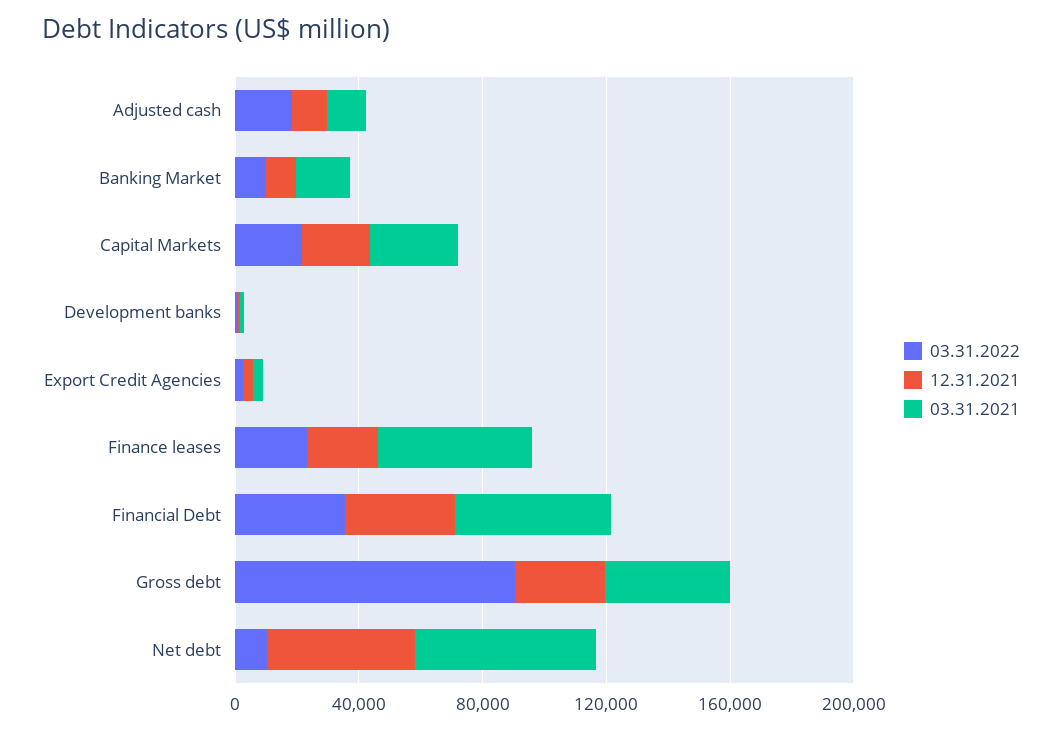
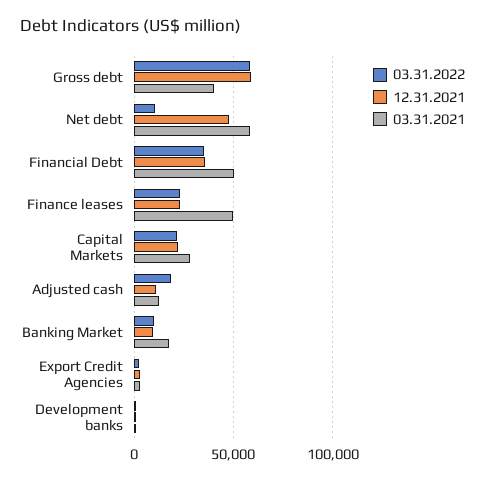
03.31.2022, Gross debt: 90000 -> 60000
12.31.2021, Gross debt: 30000 -> 60000

